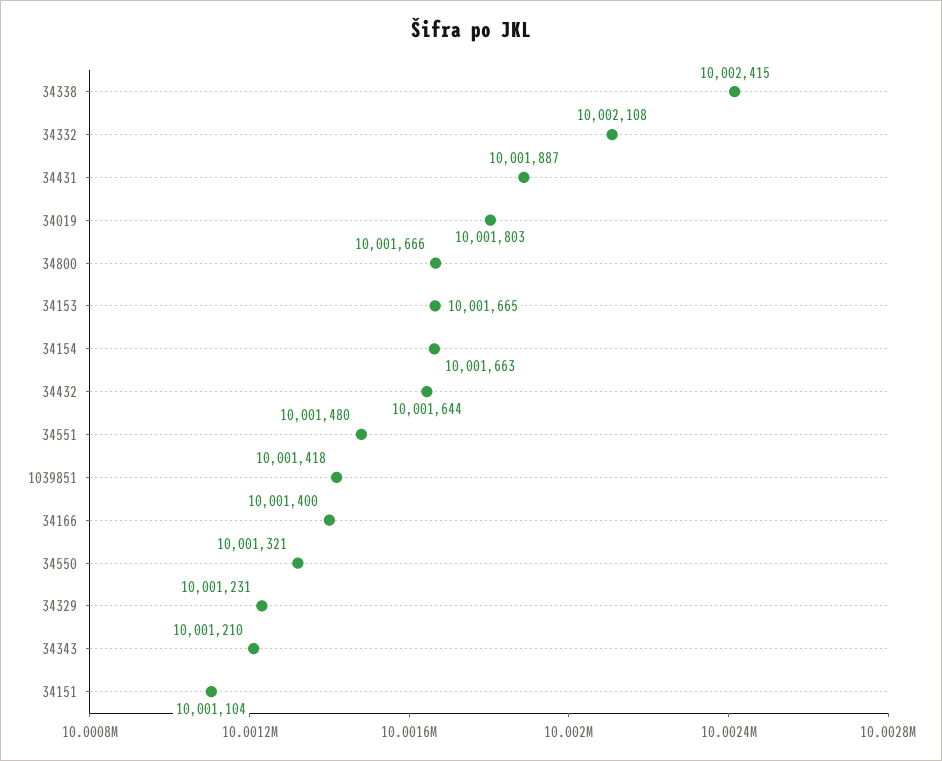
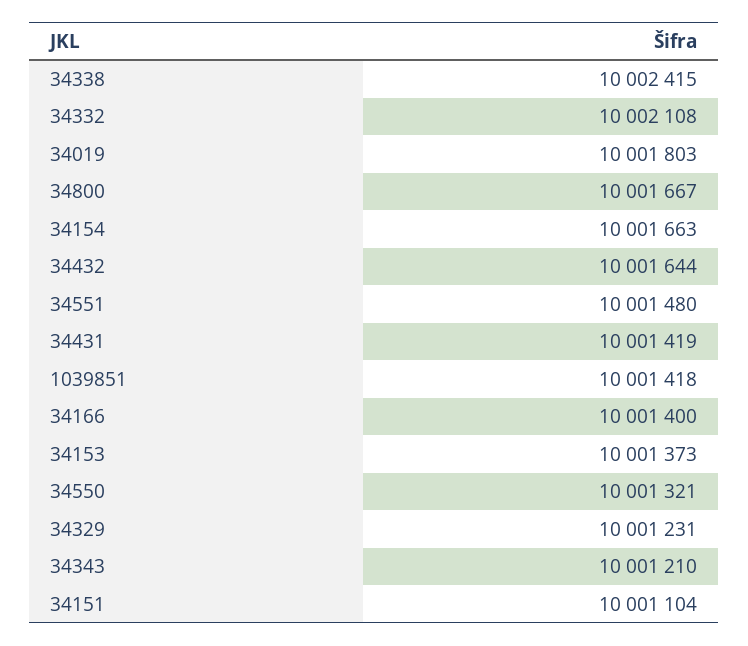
34431: 10001887 -> 10001419
34800: 10001666 -> 10001667
34153: 10001665 -> 10001373

